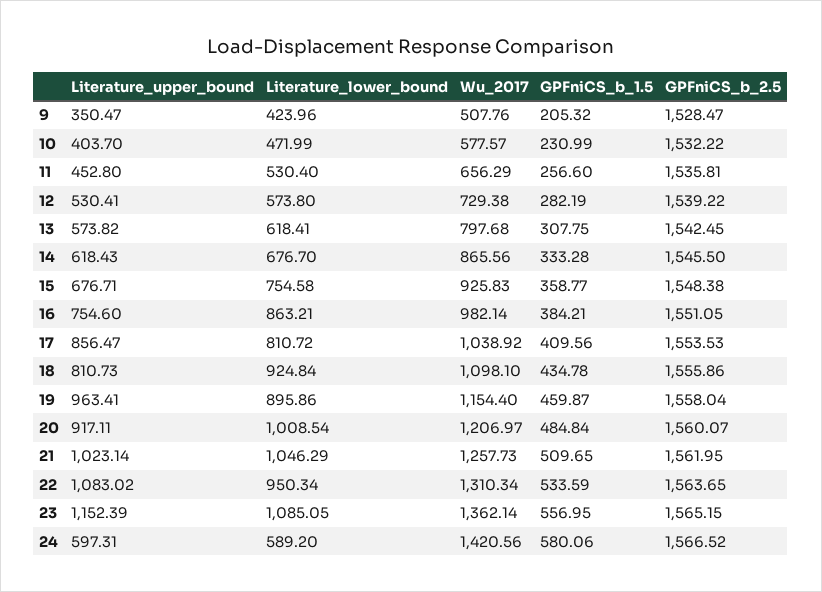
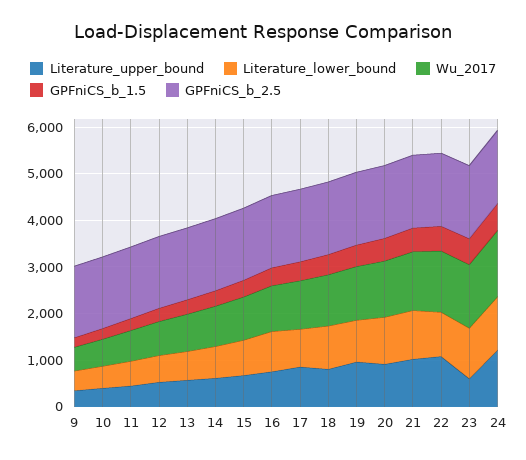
Literature_upper_bound, 23: 1152.39 -> 600
Literature_upper_bound, 24: 597.31 -> 1200
Literature_lower_bound, 24: 589.2 -> 1200

